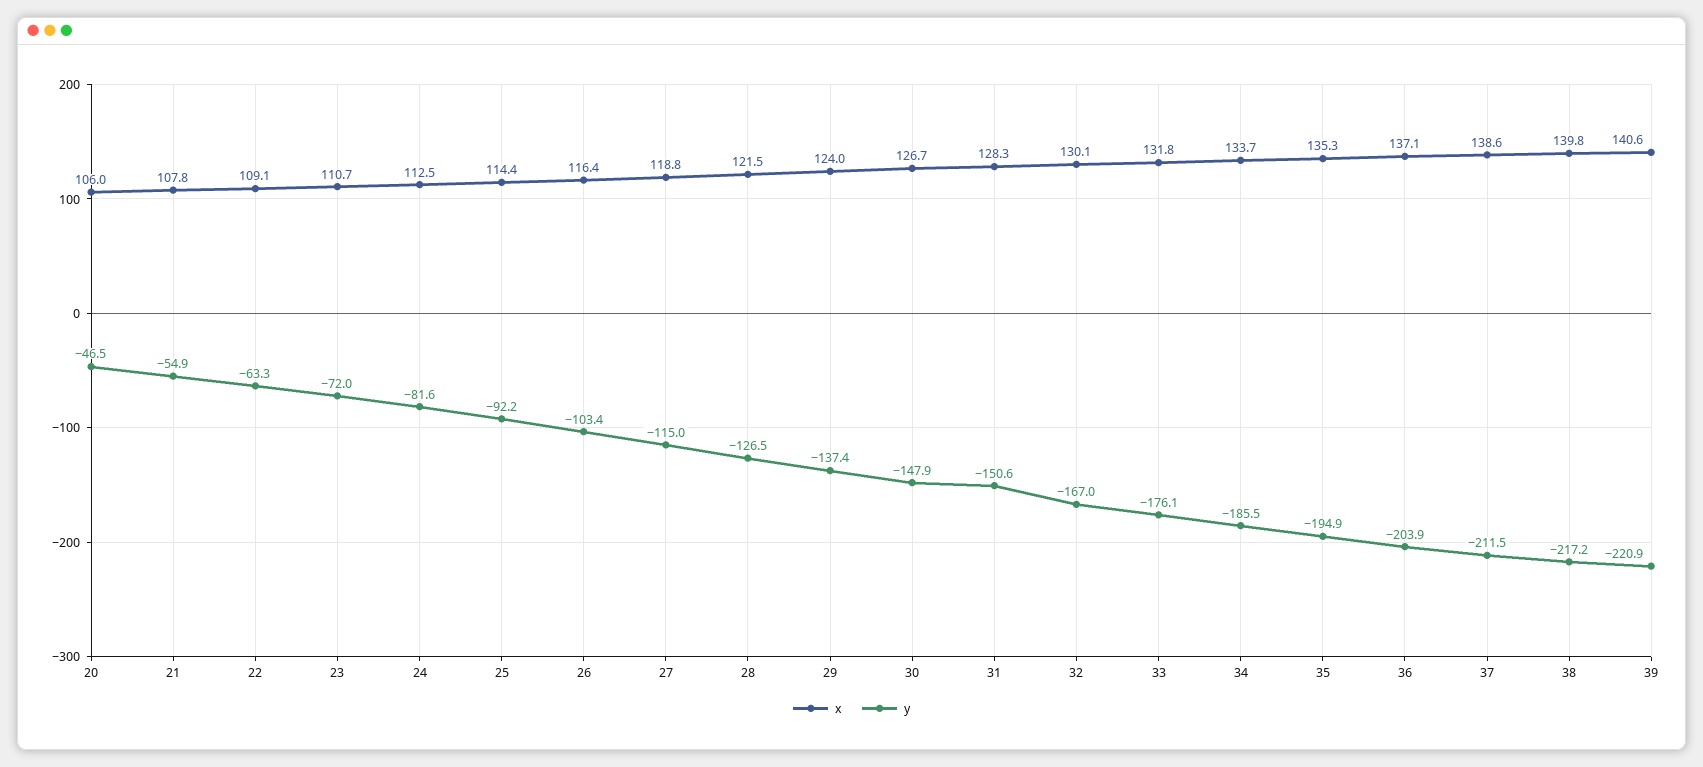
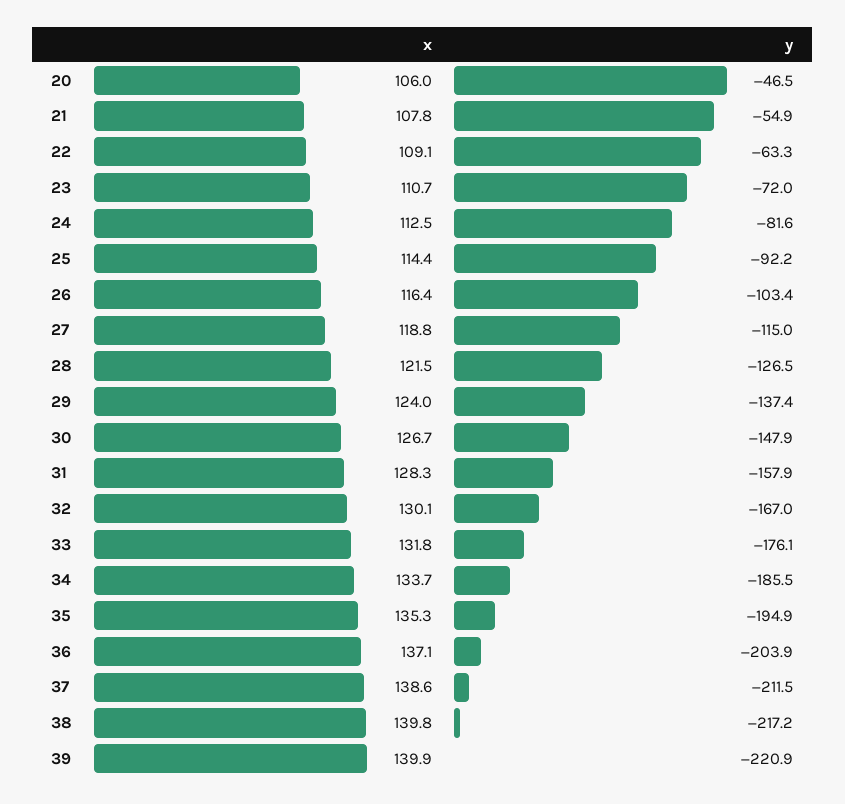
y, 31: -150.6 -> -157.9
x, 39: 140.6 -> 139.9

